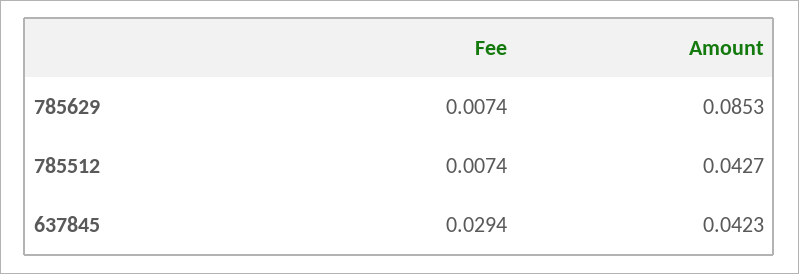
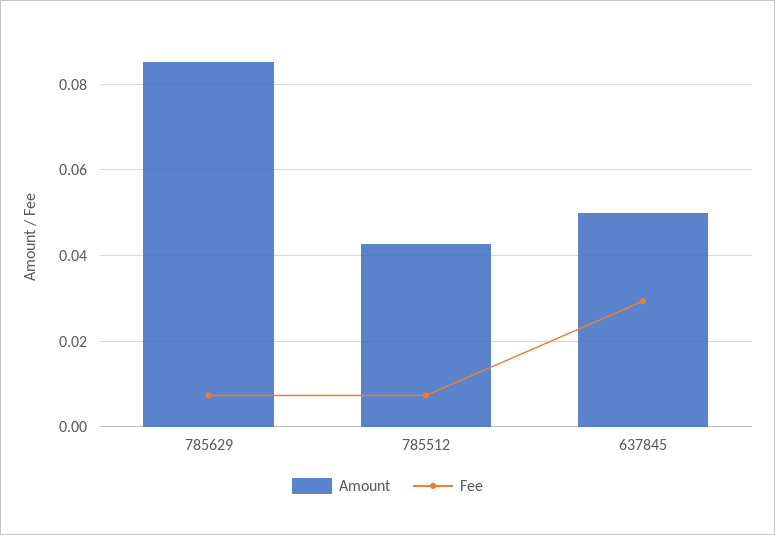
Amount, 637845: 0.0423 -> 0.05

